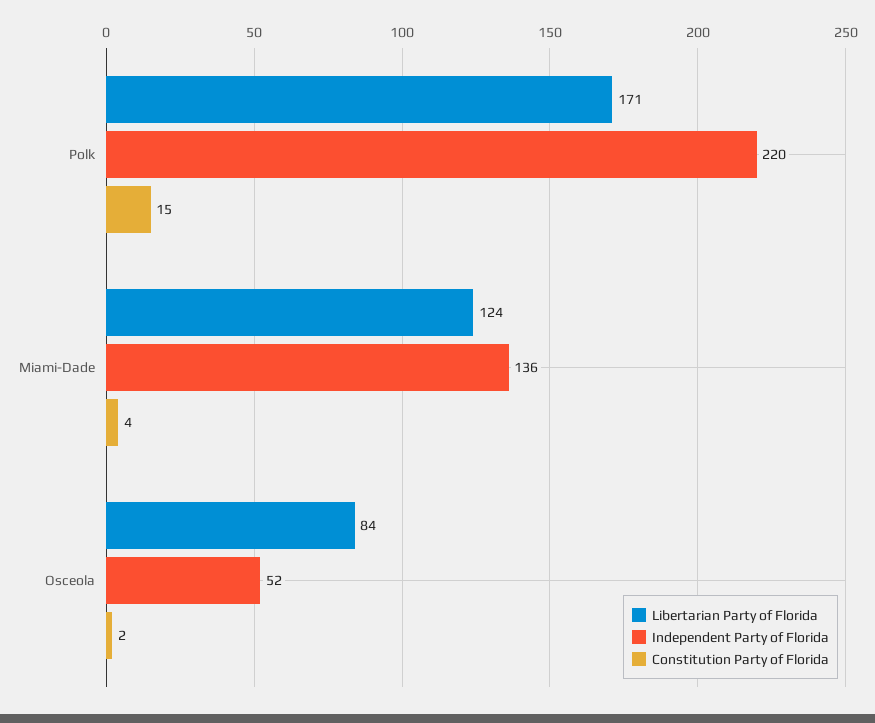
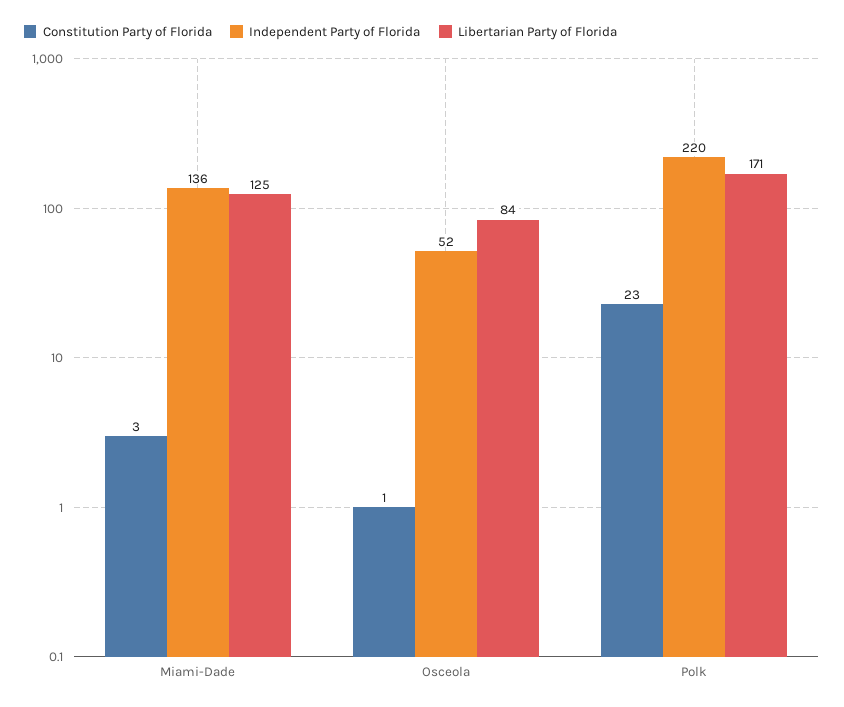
Constitution Party of Florida, Polk: 15 -> 23
Libertarian Party of Florida, Miami-Dade: 124 -> 125
Constitution Party of Florida, Miami-Dade: 4 -> 3
Constitution Party of Florida, Osceola: 2 -> 1

